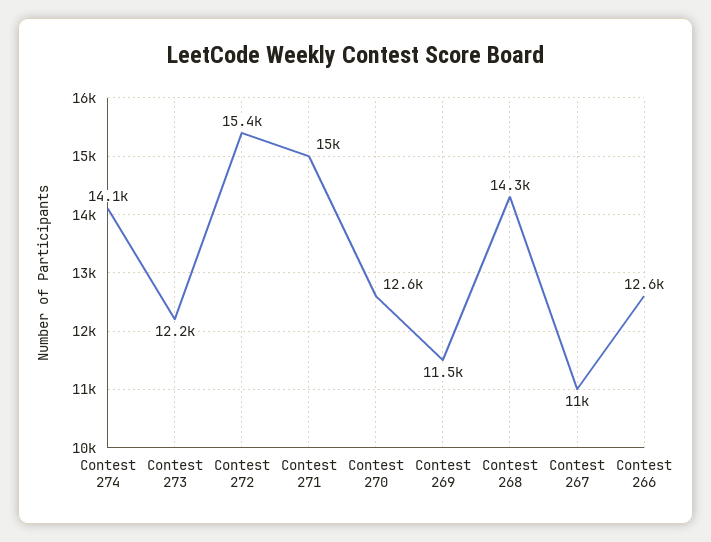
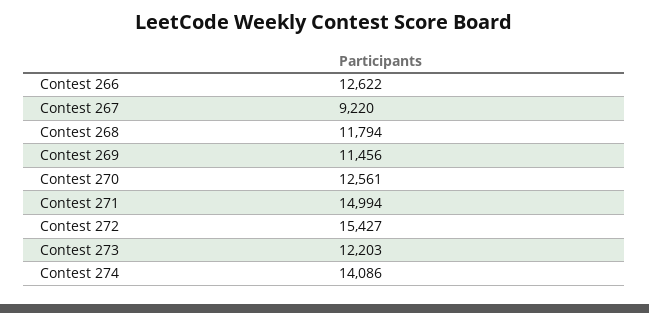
Contest 268: 14300 -> 11794
Contest 267: 11000 -> 9220

